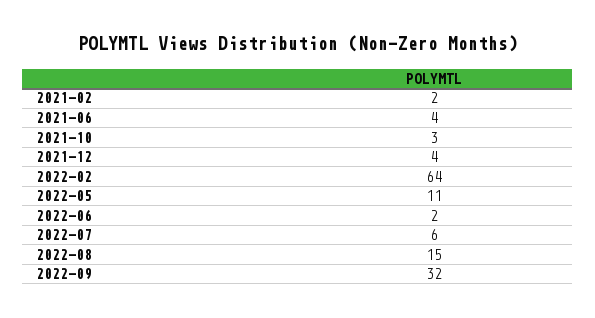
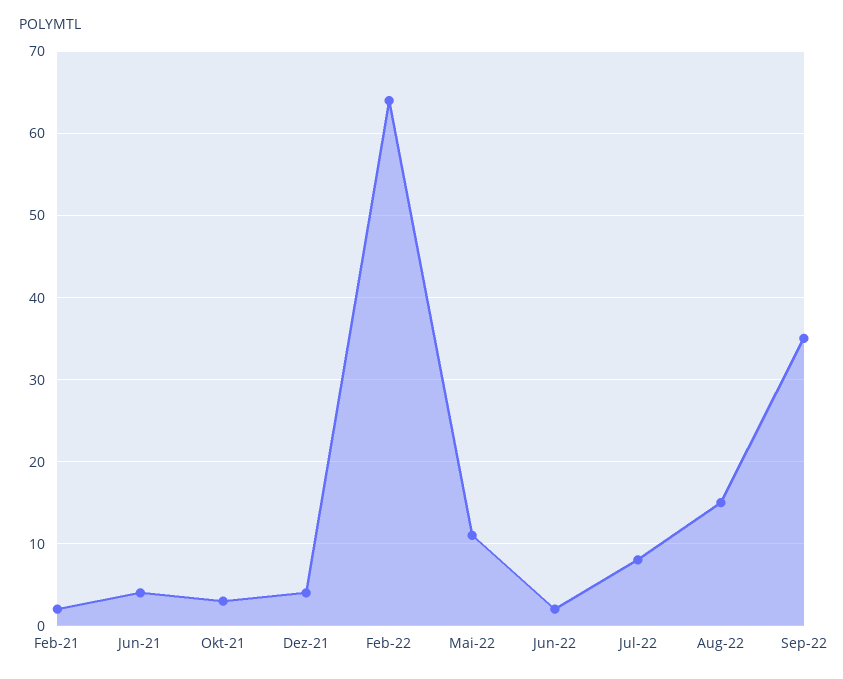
2022-07: 6 -> 8
2022-09: 32 -> 35

